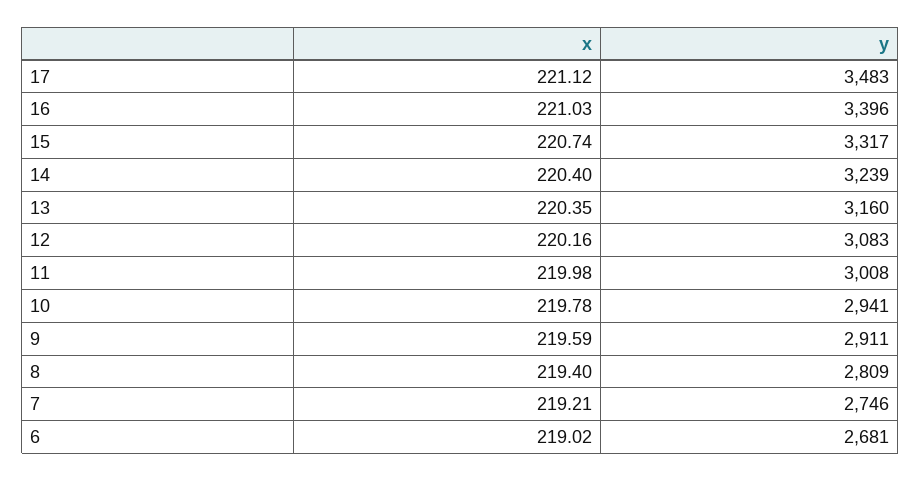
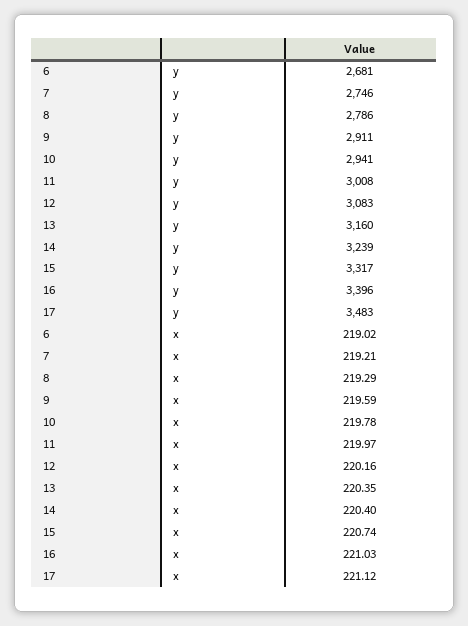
x, 11: 219.98 -> 219.97
x, 8: 219.4 -> 219.29
y, 8: 2809 -> 2786

